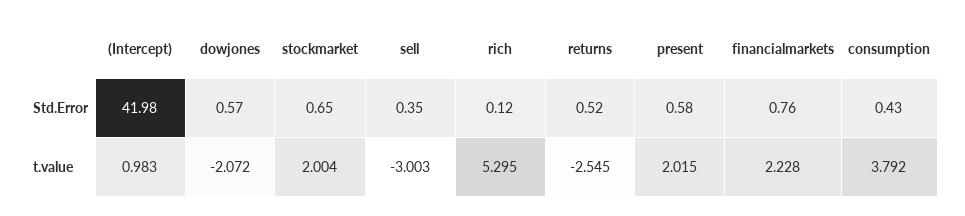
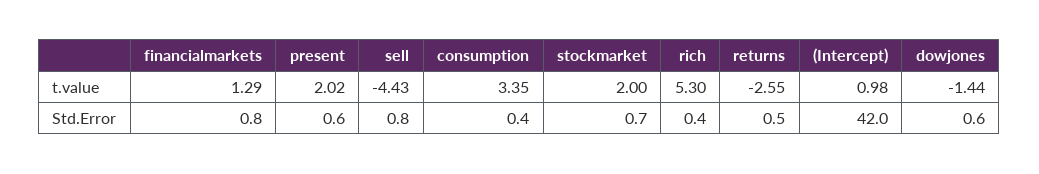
sell, Std.Error: 0.35 -> 0.8
rich, Std.Error: 0.12 -> 0.4
dowjones, t.value: -2.072 -> -1.44
sell, t.value: -3.003 -> -4.43
financialmarkets, t.value: 2.228 -> 1.29
consumption, t.value: 3.792 -> 3.35

